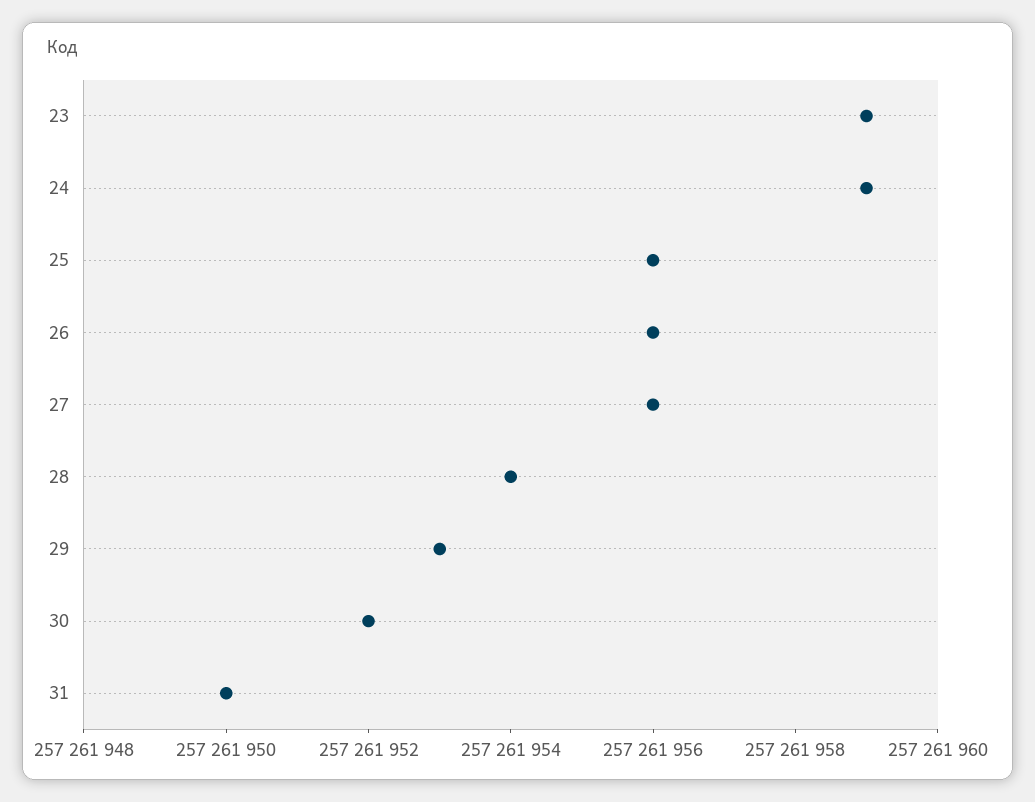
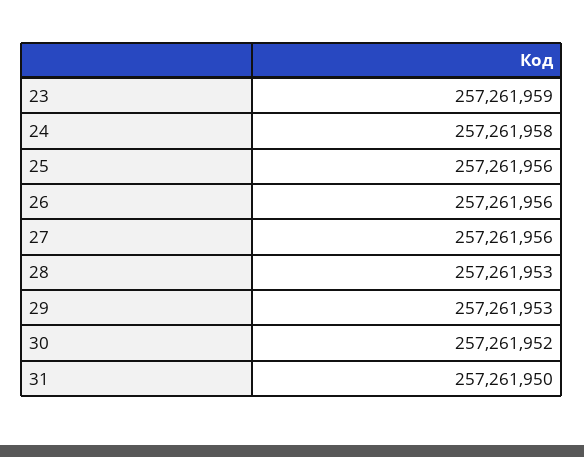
24: 257261959 -> 257261958
28: 257261954 -> 257261953

